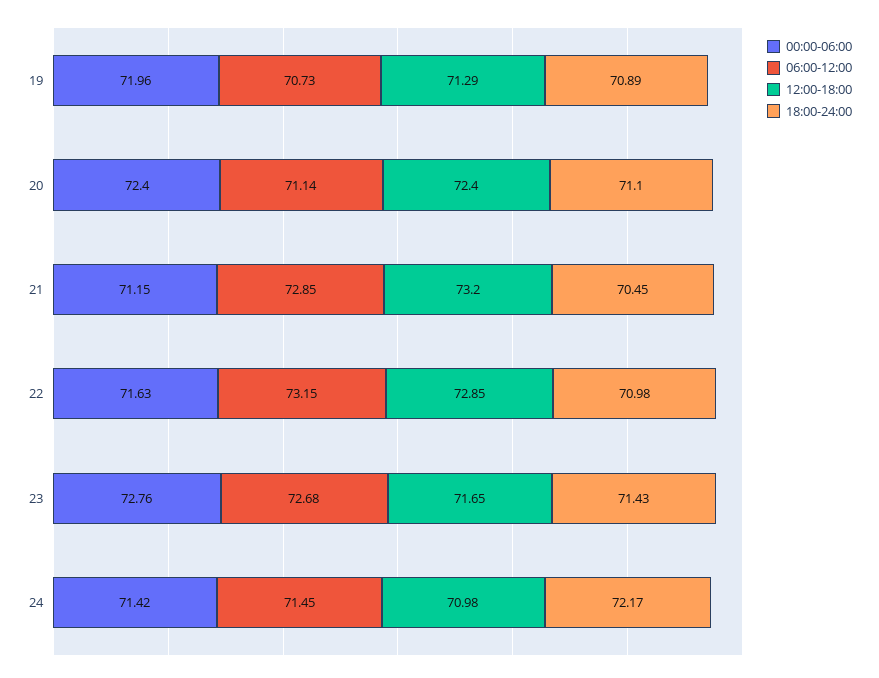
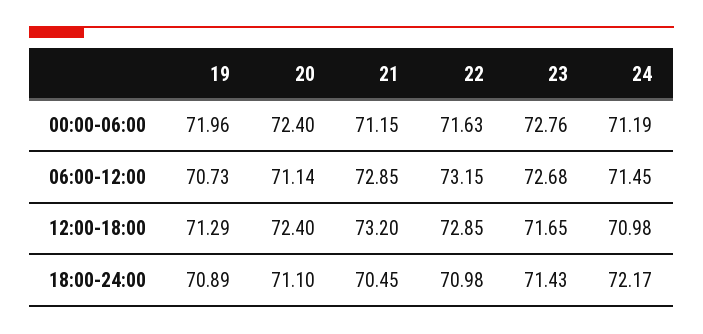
00:00-06:00, 24: 71.42 -> 71.19

